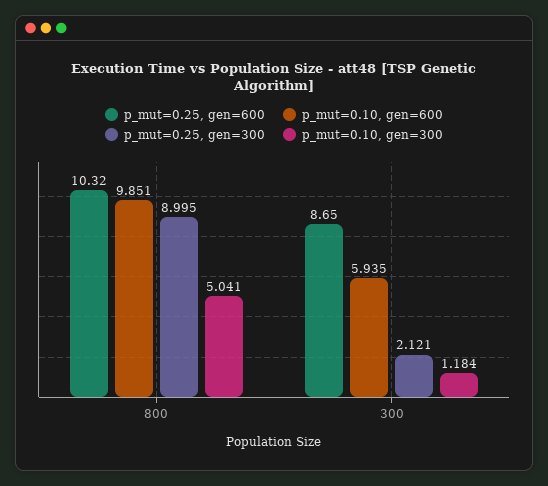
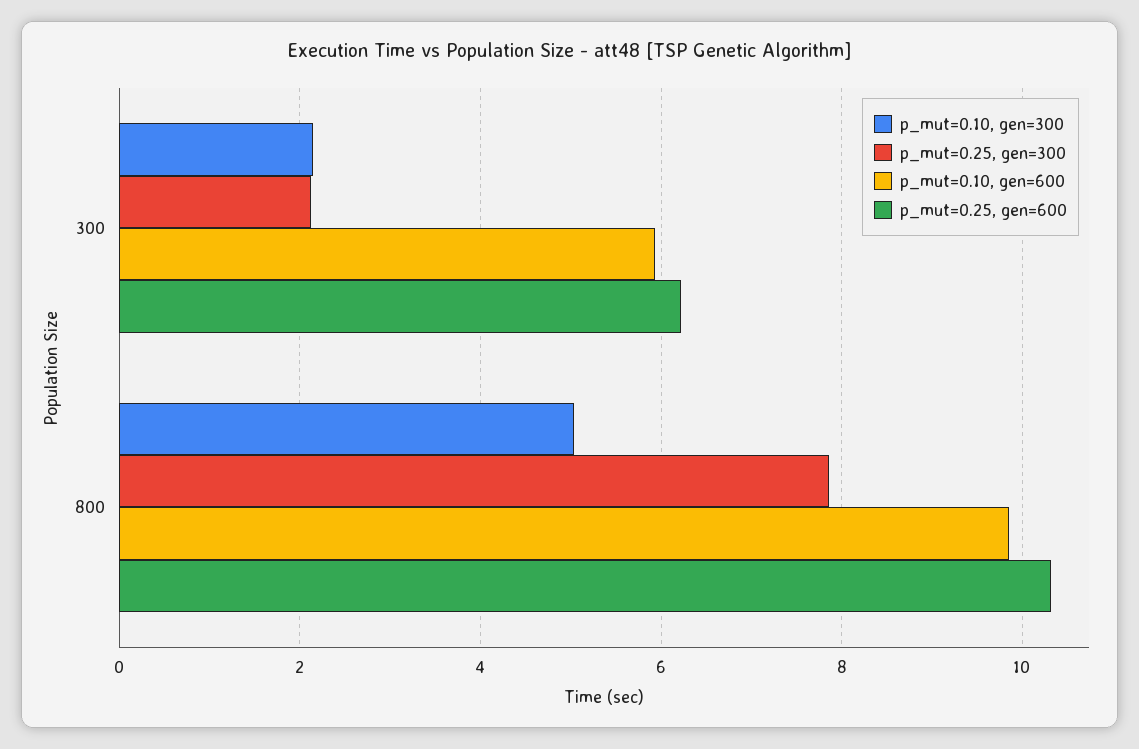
p_mut=0.25, gen=300, 800: 8.995 -> 7.8
p_mut=0.25, gen=600, 300: 8.65 -> 6.2
p_mut=0.10, gen=300, 300: 1.184 -> 2.2

